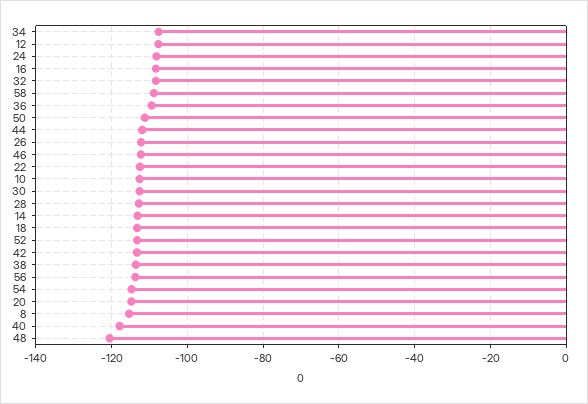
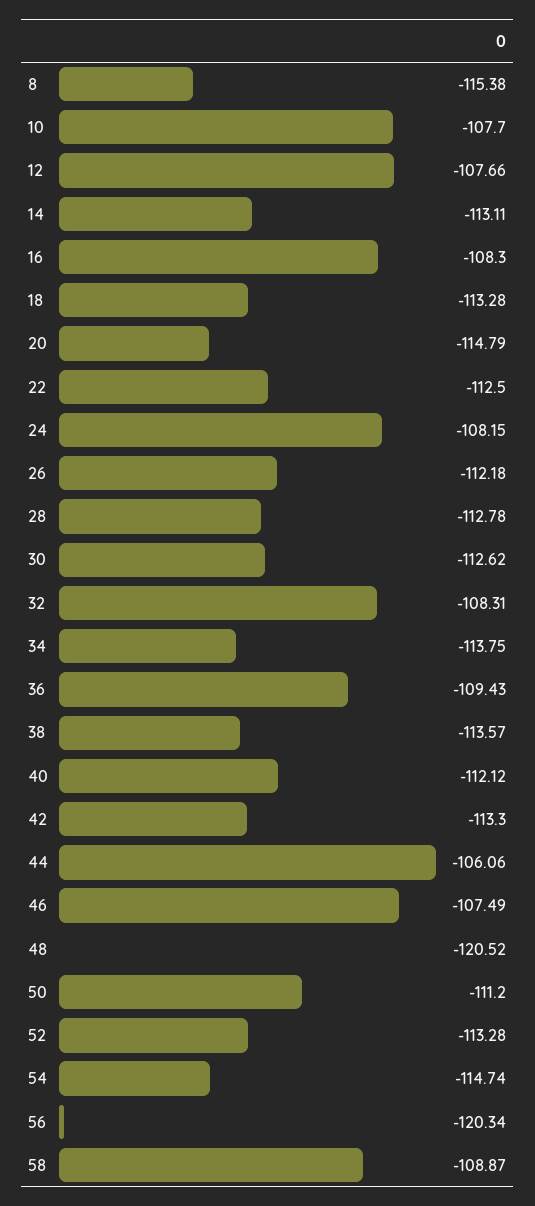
34: -108 -> -113.75
44: -112 -> -106.06
46: -112 -> -107.49
10: -112 -> -107.7
56: -114 -> -120.34
40: -118 -> -112.12

